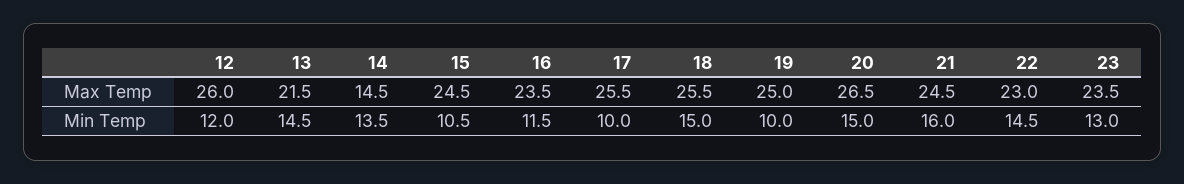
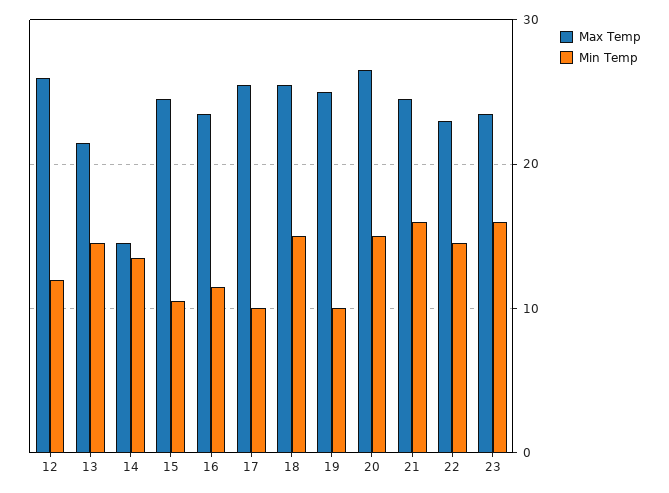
Min Temp, 23: 13 -> 16

